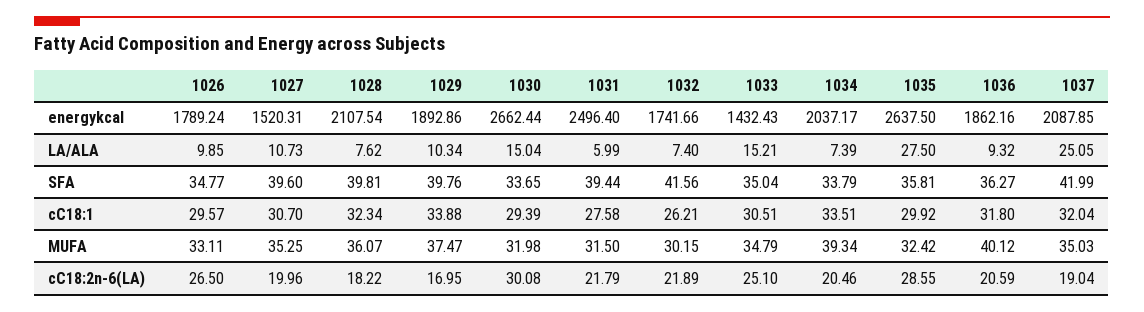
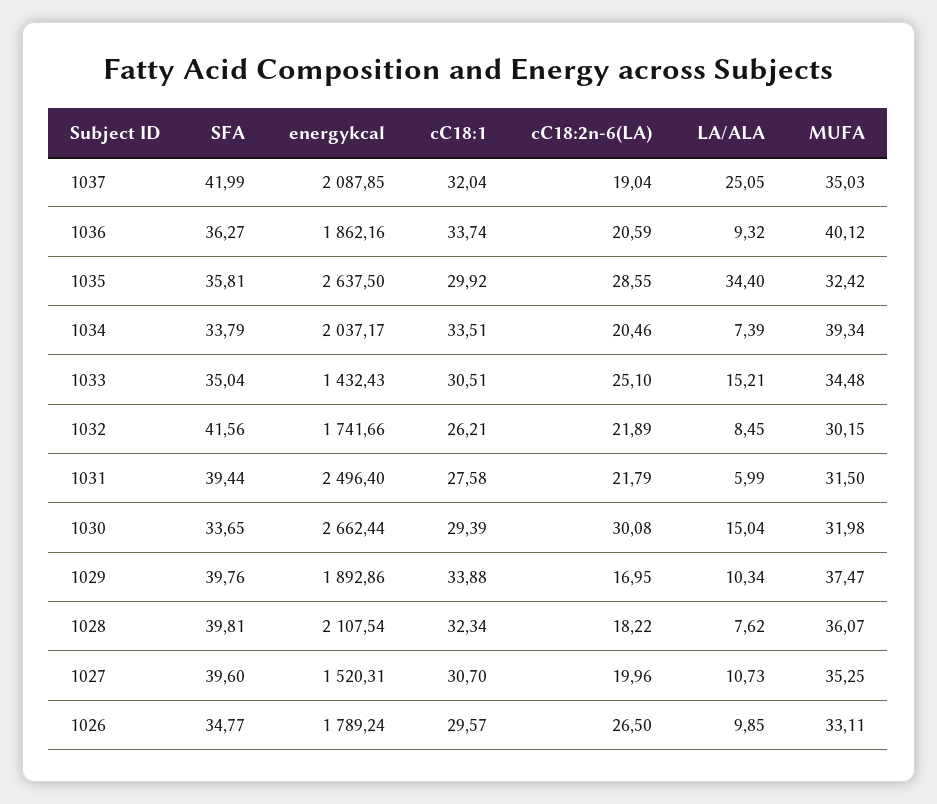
1032, LA/ALA: 7.4 -> 8.45
1035, LA/ALA: 27.5 -> 34.4
1036, cC18:1: 31.8 -> 33.74
1033, MUFA: 34.79 -> 34.48

